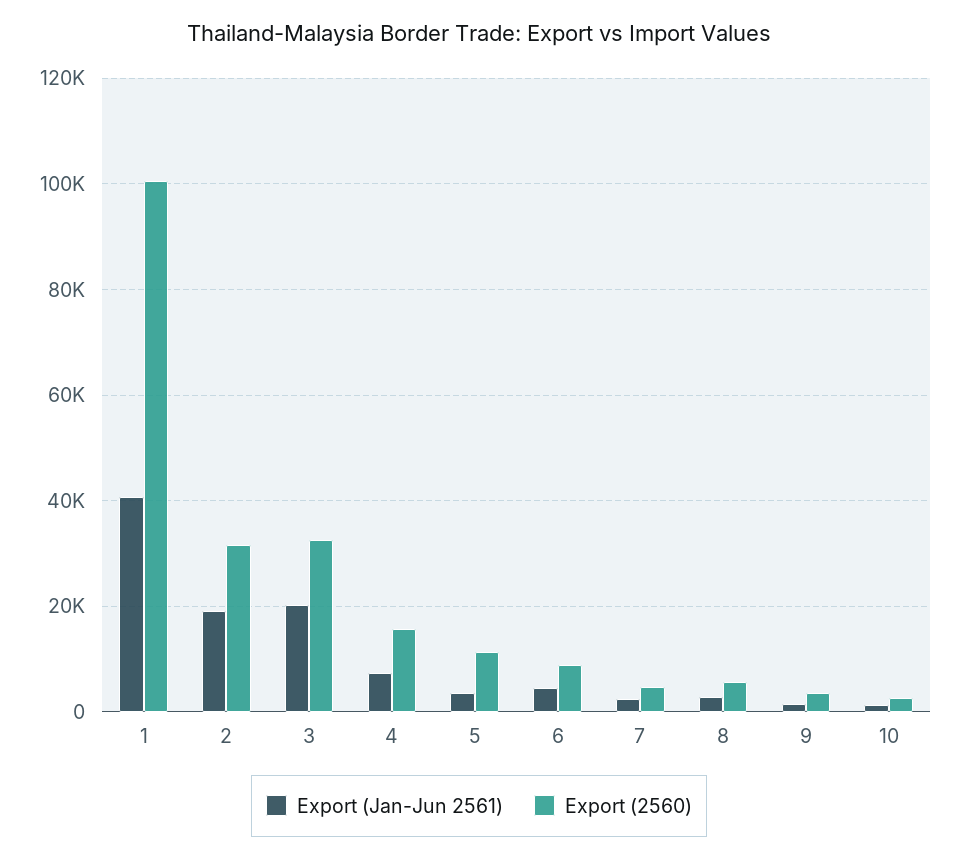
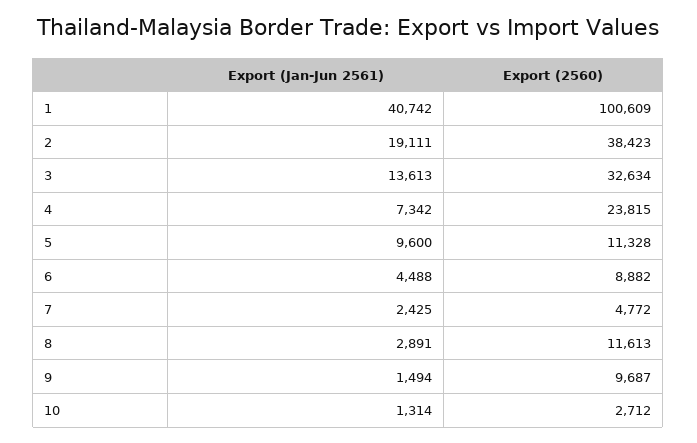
Export (2560), 2: 32000 -> 38423
Export (Jan-Jun 2561), 3: 20000 -> 13613
Export (2560), 4: 16000 -> 23815
Export (Jan-Jun 2561), 5: 4000 -> 9600
Export (2560), 8: 6000 -> 11613
Export (2560), 9: 4000 -> 9687

